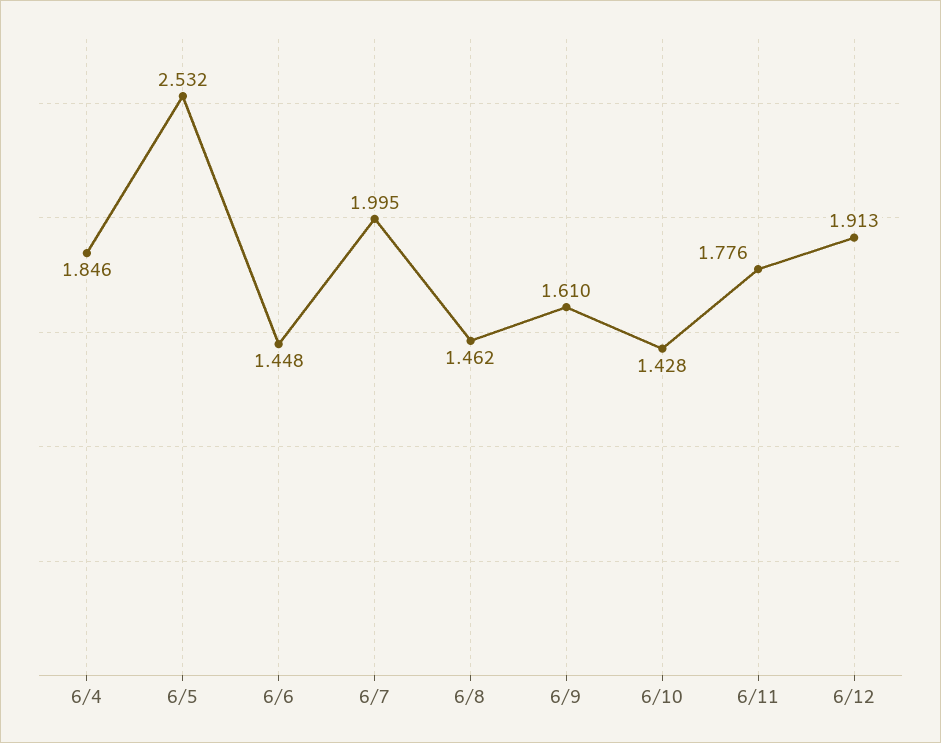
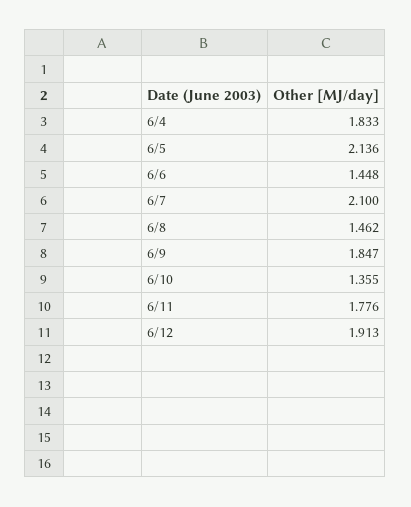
6/4: 1.846 -> 1.833
6/5: 2.532 -> 2.136
6/7: 1.995 -> 2.1
6/9: 1.61 -> 1.847
6/10: 1.428 -> 1.355

